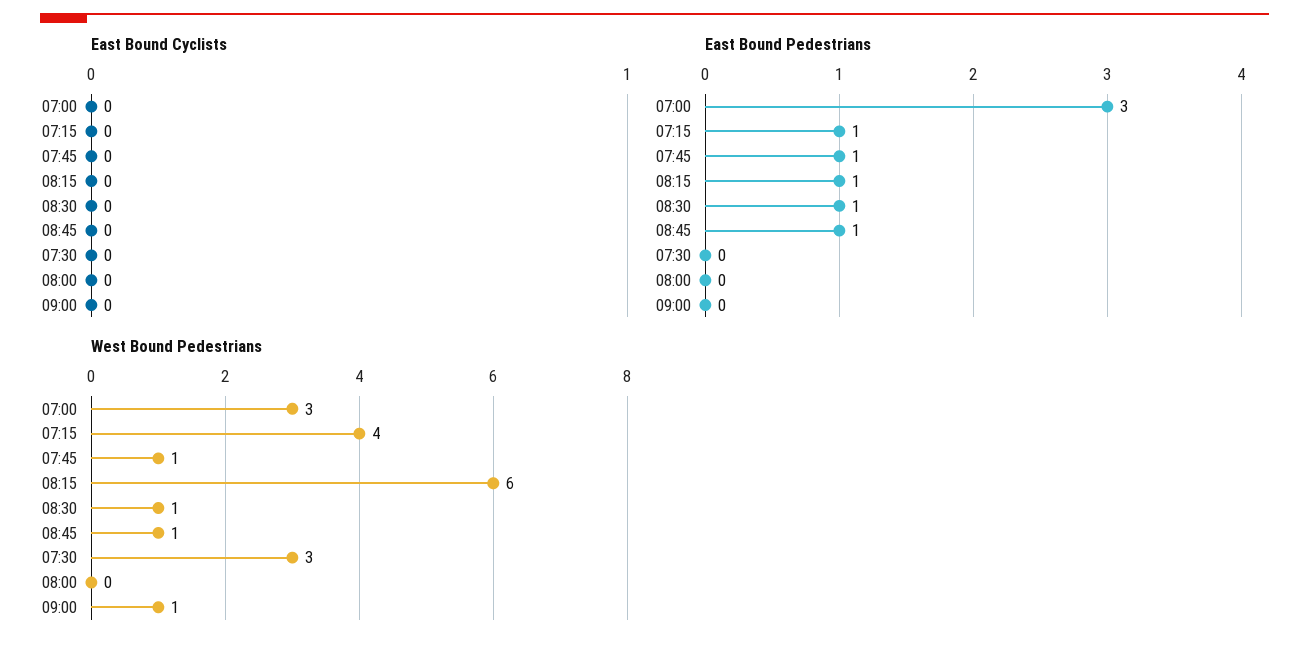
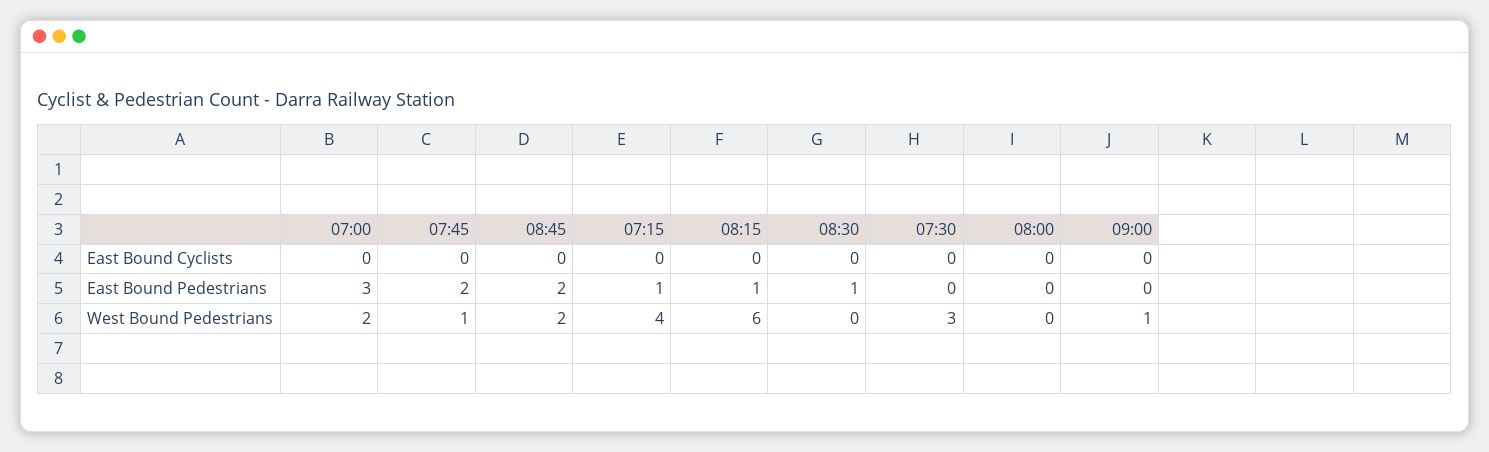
East Bound Pedestrians, 07:45: 1 -> 2
East Bound Pedestrians, 08:45: 1 -> 2
West Bound Pedestrians, 07:00: 3 -> 2
West Bound Pedestrians, 08:30: 1 -> 0
West Bound Pedestrians, 08:45: 1 -> 2

